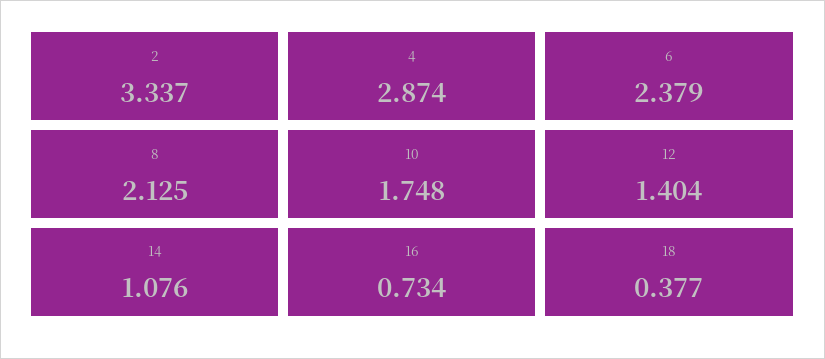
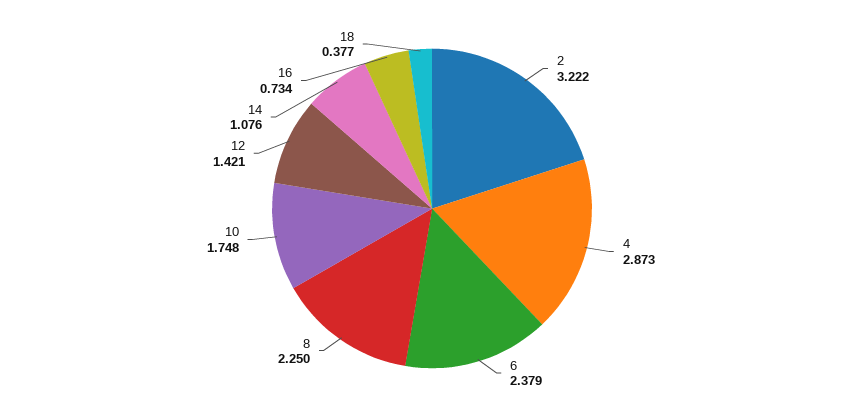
2: 3.337 -> 3.222
4: 2.874 -> 2.873
8: 2.125 -> 2.25
12: 1.404 -> 1.421

